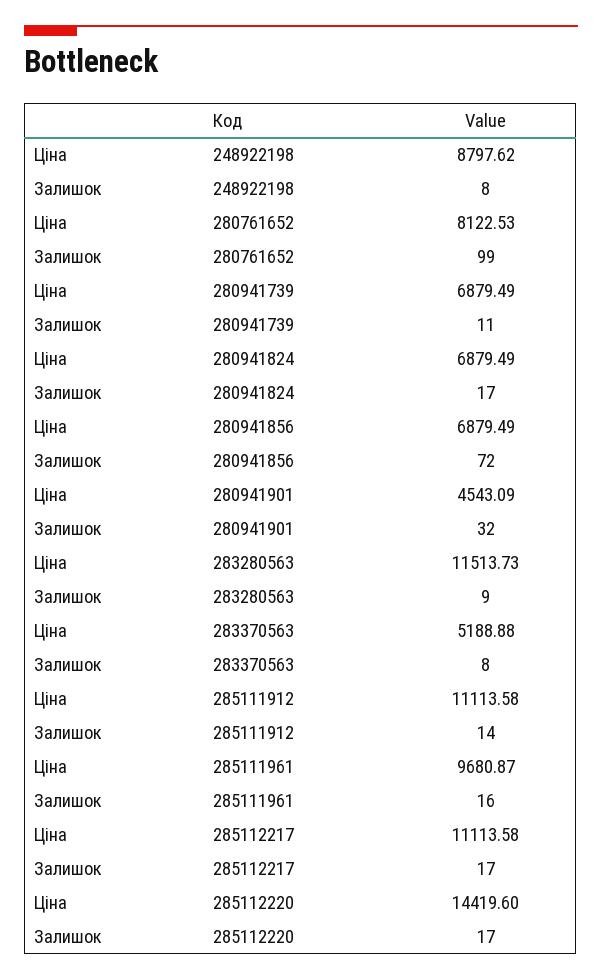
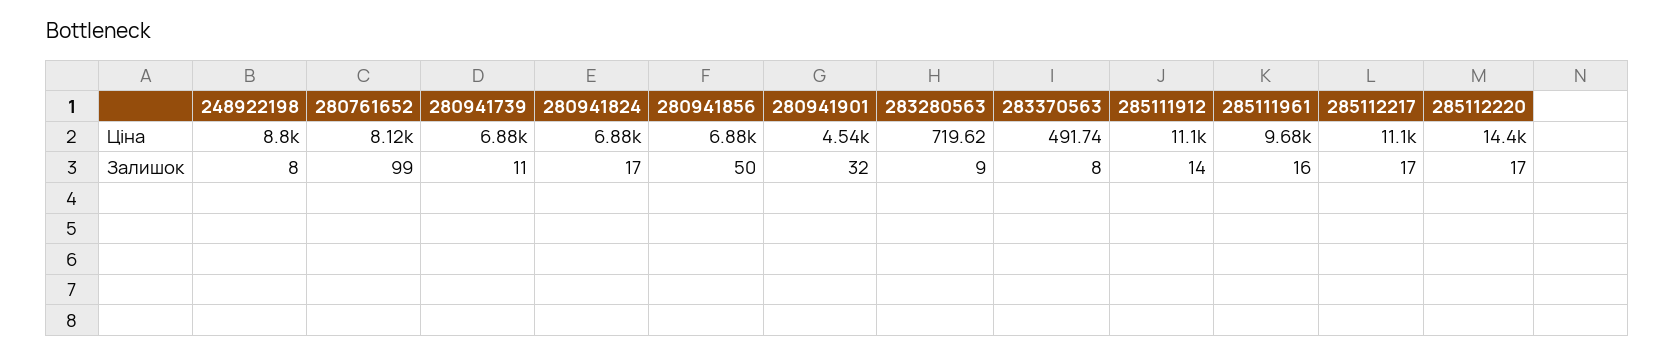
Залишок, 280941856: 72 -> 50
Ціна, 283280563: 11513.73 -> 719.62
Ціна, 283370563: 5188.88 -> 491.74

